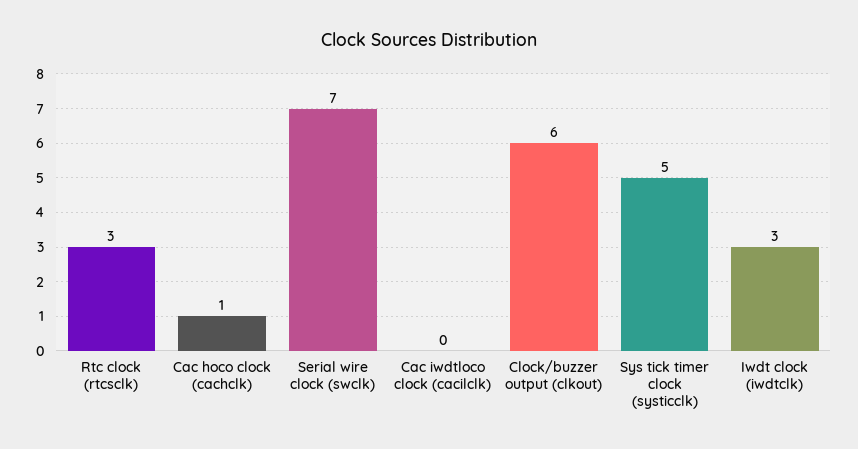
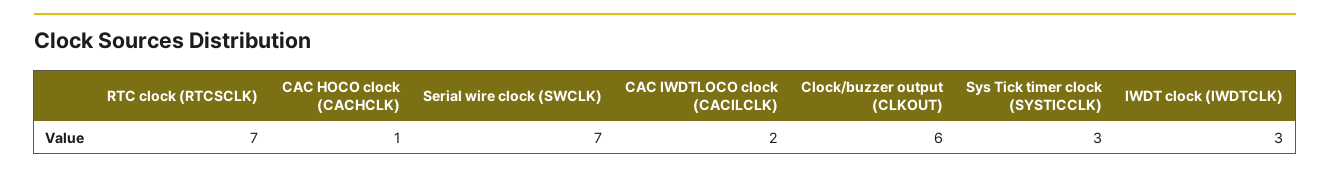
Rtc clock (rtcsclk): 3 -> 7
Cac iwdtloco clock (cacilclk): 0 -> 2
Sys tick timer clock (systicclk): 5 -> 3

